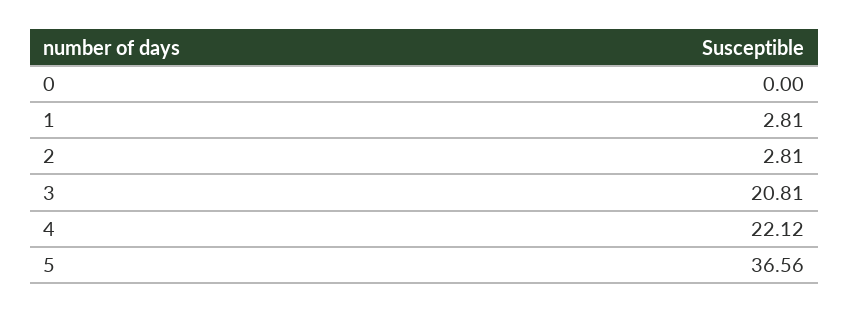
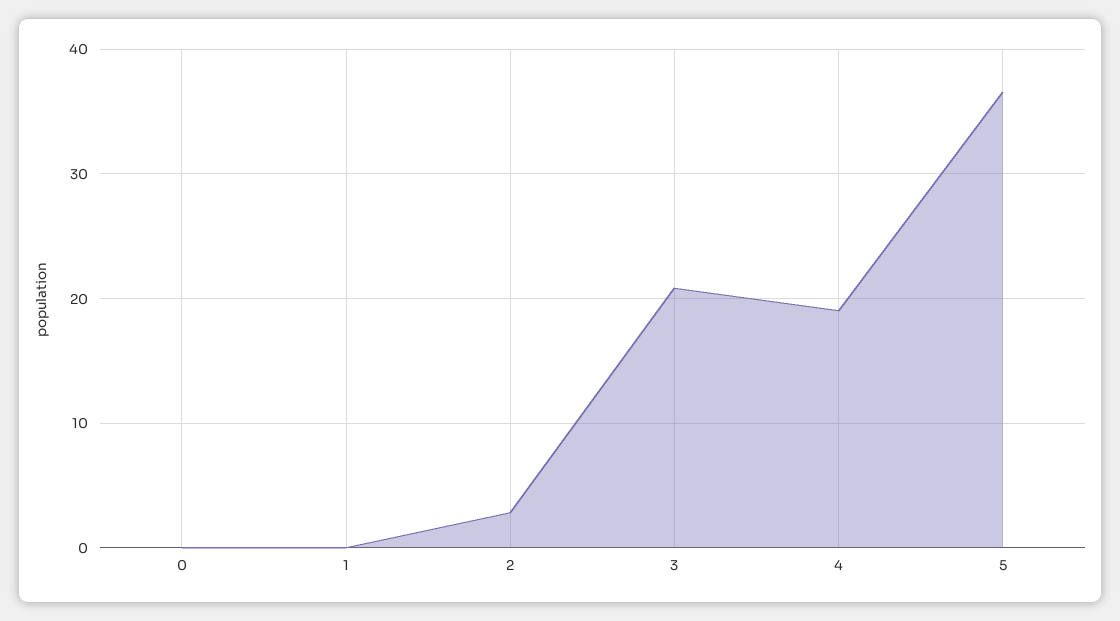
1: 2.81 -> 0
4: 22.12 -> 19

